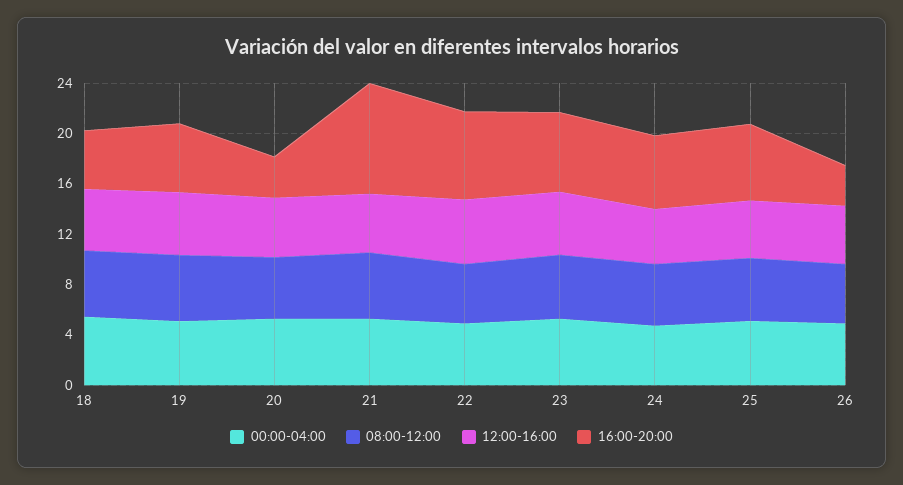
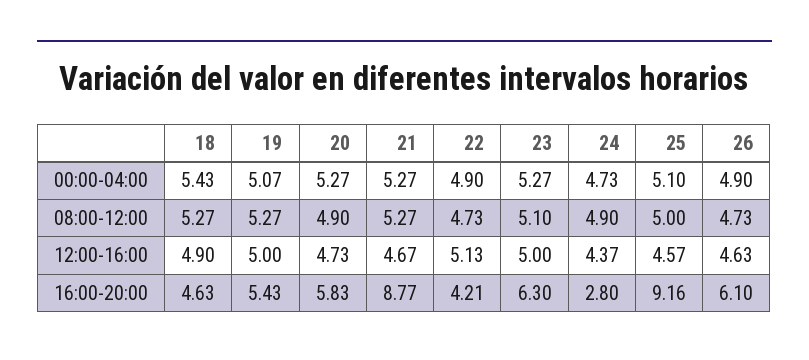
16:00-20:00, 20: 3 -> 5.83
16:00-20:00, 22: 7 -> 4.21
16:00-20:00, 24: 6 -> 2.8
16:00-20:00, 25: 6 -> 9.16
16:00-20:00, 26: 3 -> 6.1

